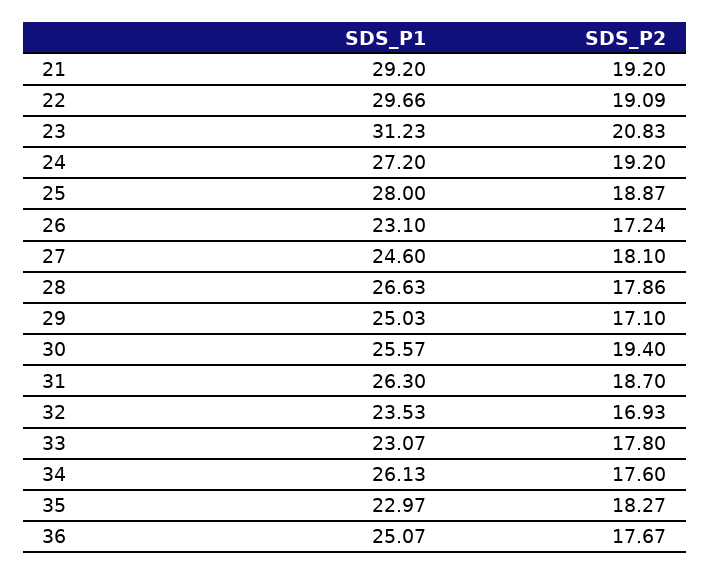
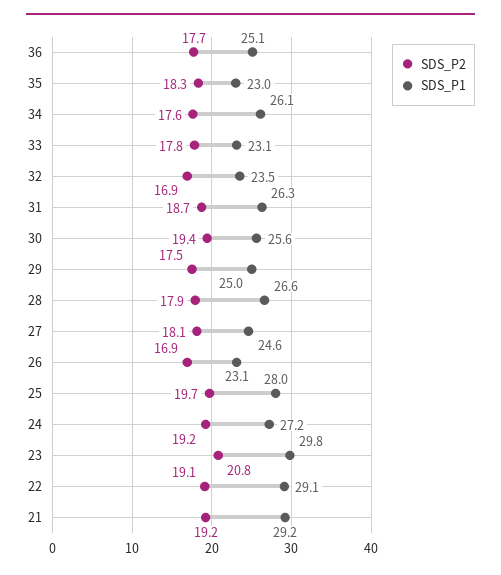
SDS_P1, 22: 29.66 -> 29.1
SDS_P1, 23: 31.23 -> 29.8
SDS_P2, 25: 18.87 -> 19.7
SDS_P2, 26: 17.24 -> 16.9
SDS_P2, 29: 17.1 -> 17.5

